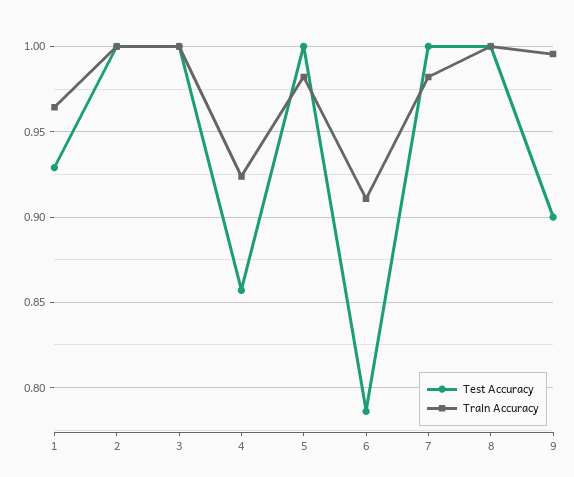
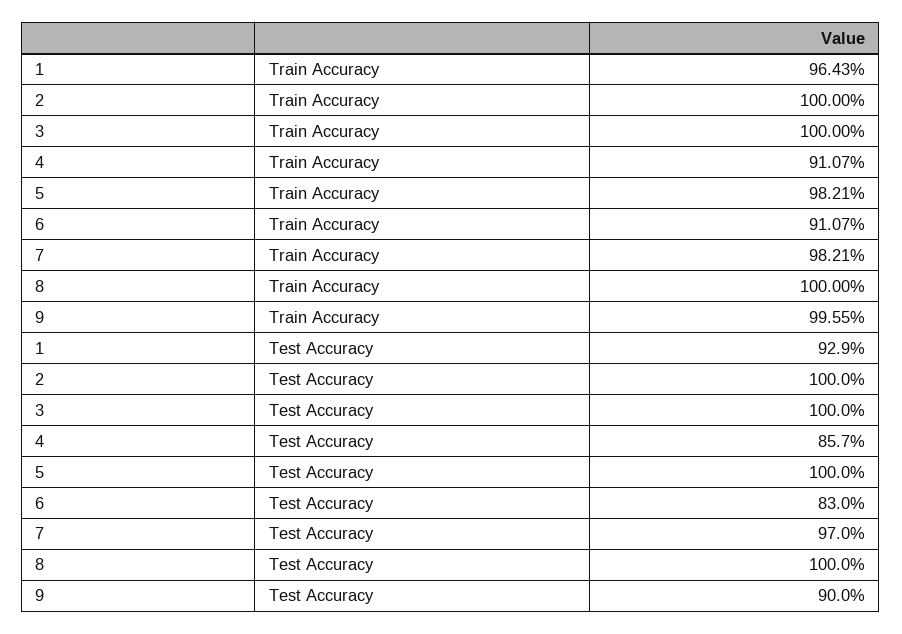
Train Accuracy, 4: 0.925 -> 0.9107
Test Accuracy, 6: 0.785 -> 0.83
Test Accuracy, 7: 1 -> 0.97

